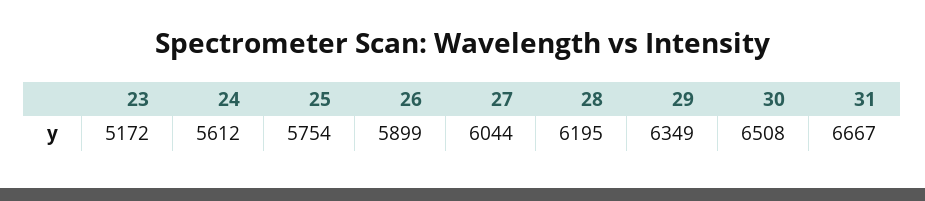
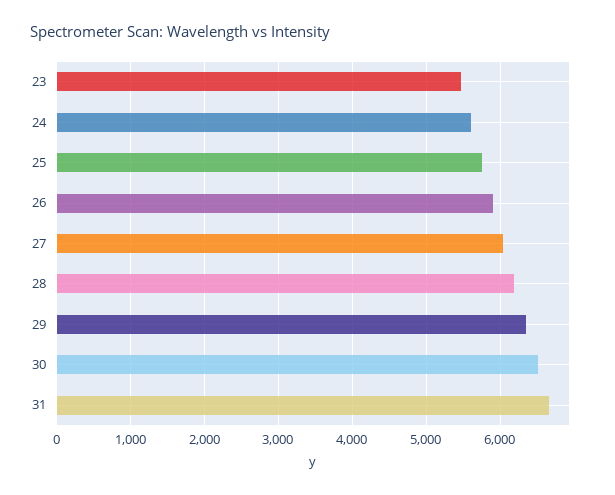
23: 5172 -> 5500

